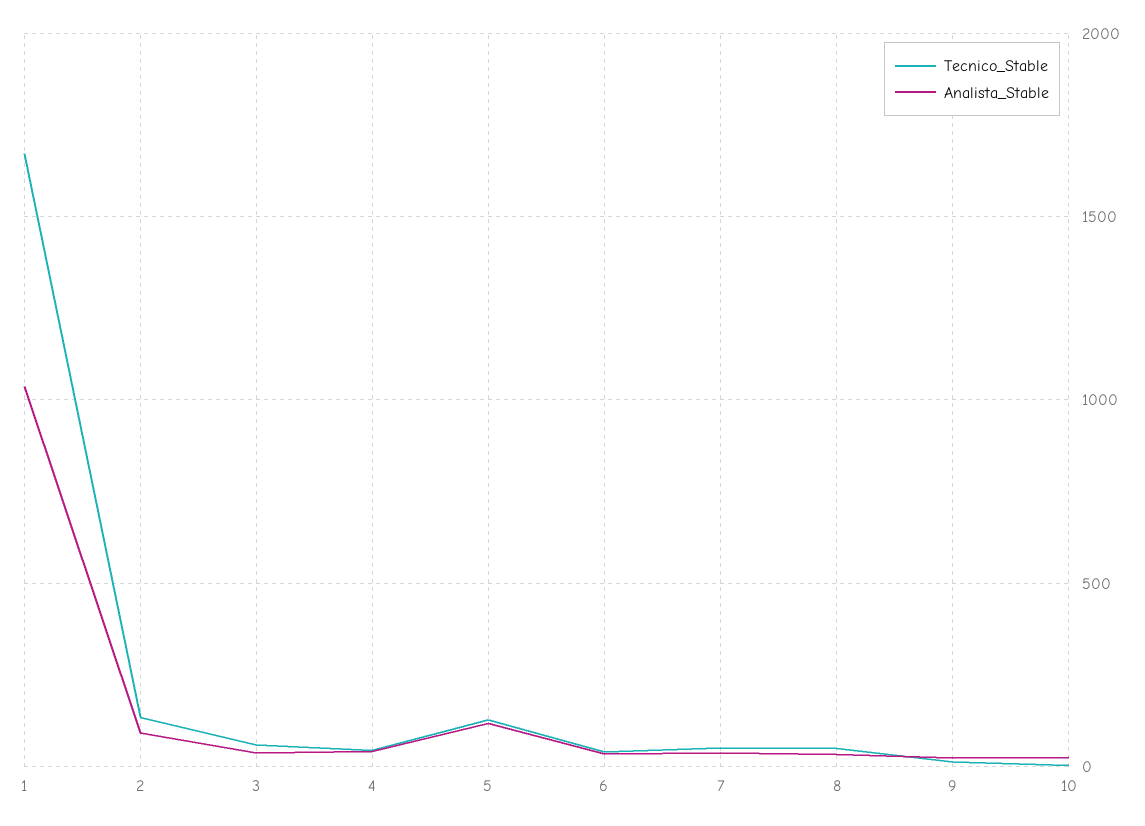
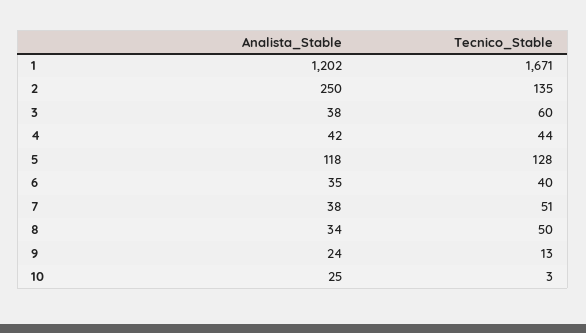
Analista_Stable, 1: 1050 -> 1202
Analista_Stable, 2: 100 -> 250

